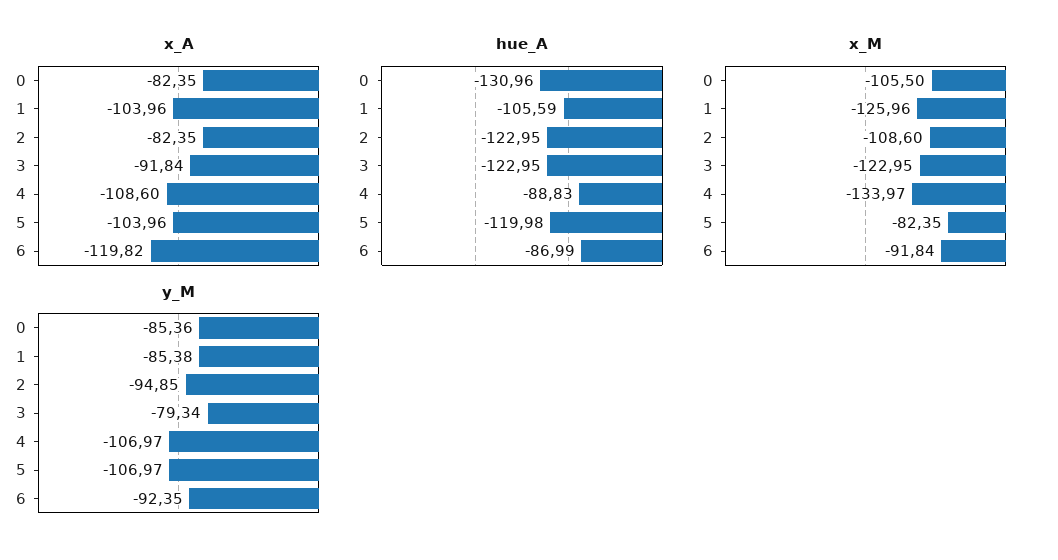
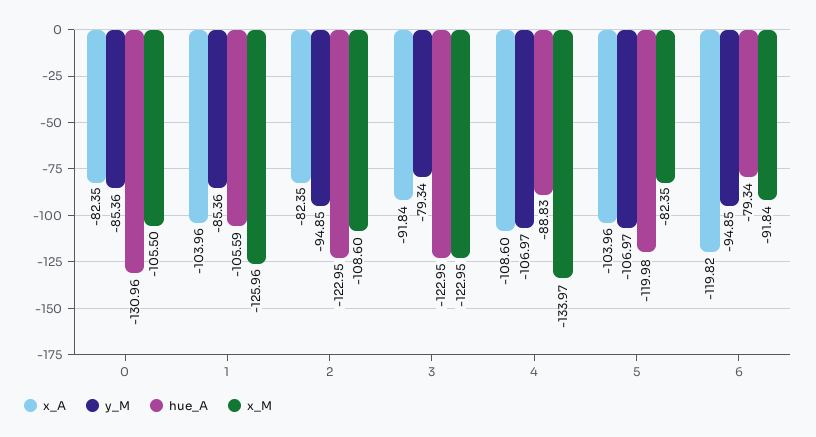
hue_A, 6: -86.99 -> -79.34
y_M, 1: -85.38 -> -85.36
y_M, 6: -92.35 -> -94.85

